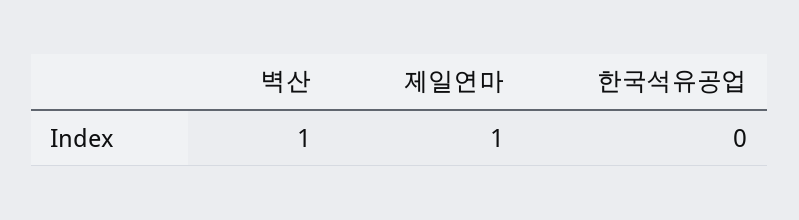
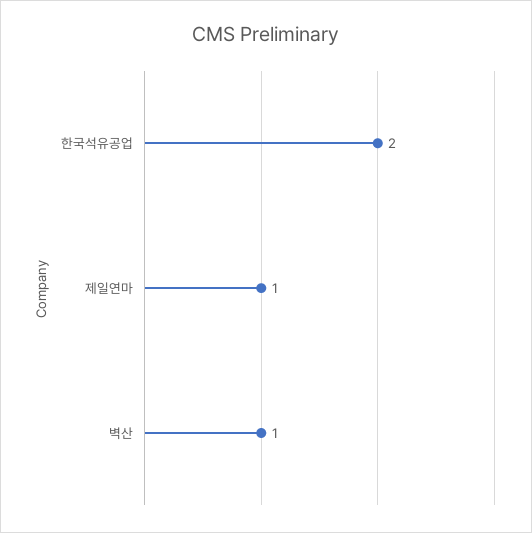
한국석유공업: 0 -> 2

